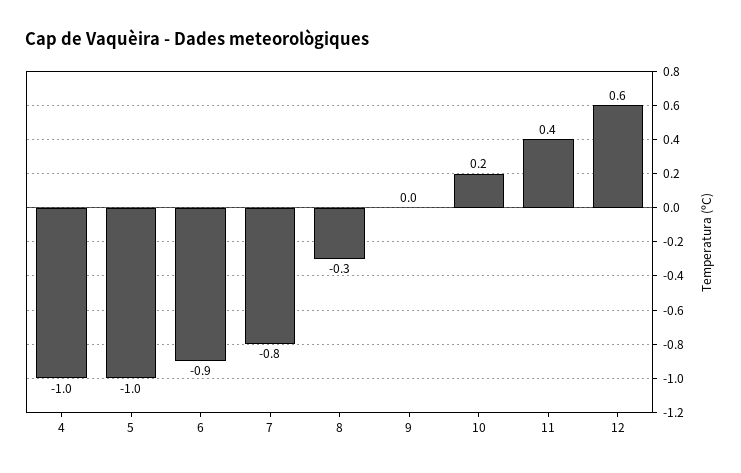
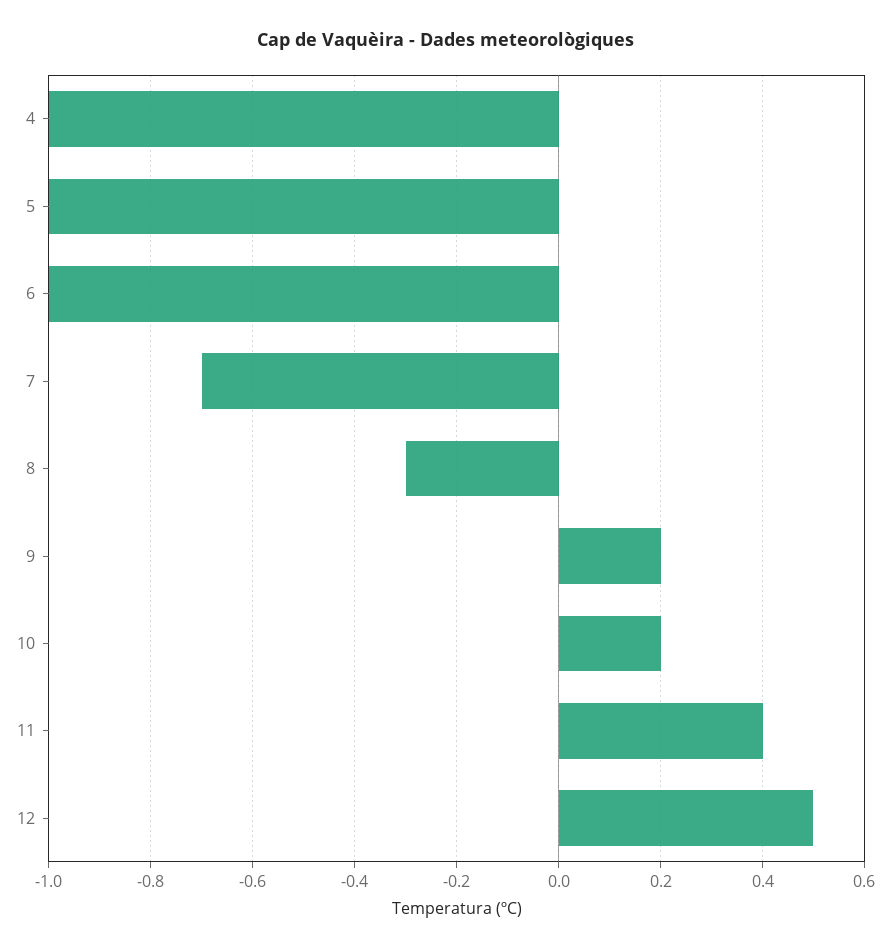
6: -0.9 -> -1
7: -0.8 -> -0.7
9: 0 -> 0.2
12: 0.6 -> 0.5

